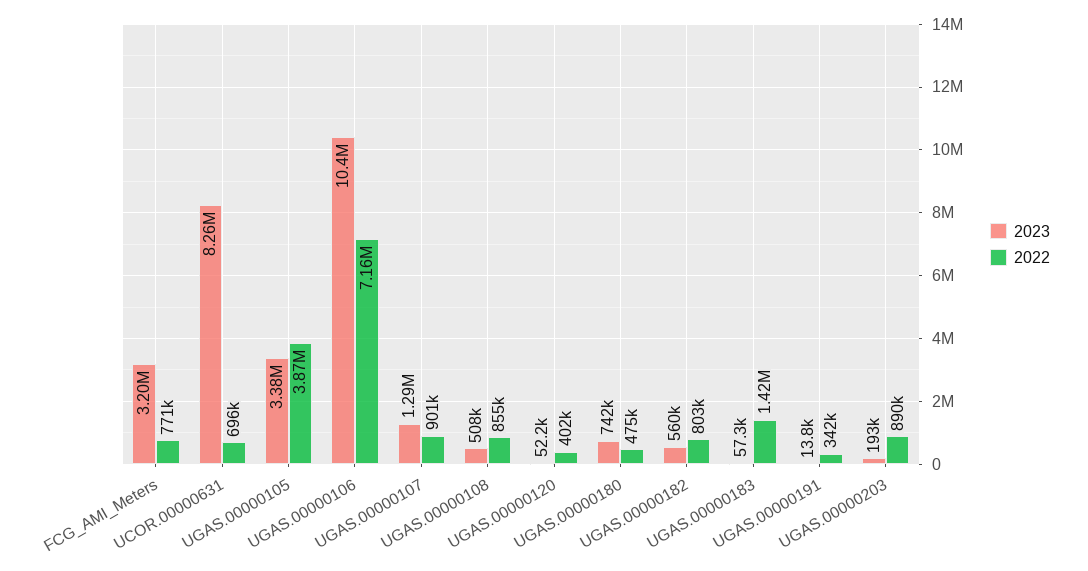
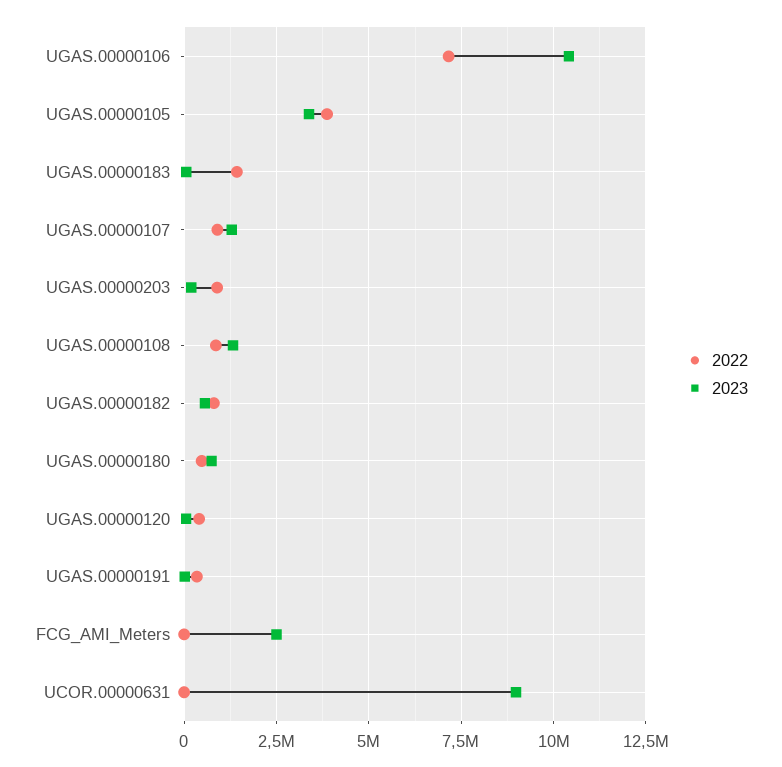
2023, FCG_AMI_Meters: 3200000 -> 2500000
2022, FCG_AMI_Meters: 771000 -> 0
2023, UCOR.00000631: 8260000 -> 9000000
2022, UCOR.00000631: 696000 -> 0
2023, UGAS.00000108: 508000 -> 1250000

